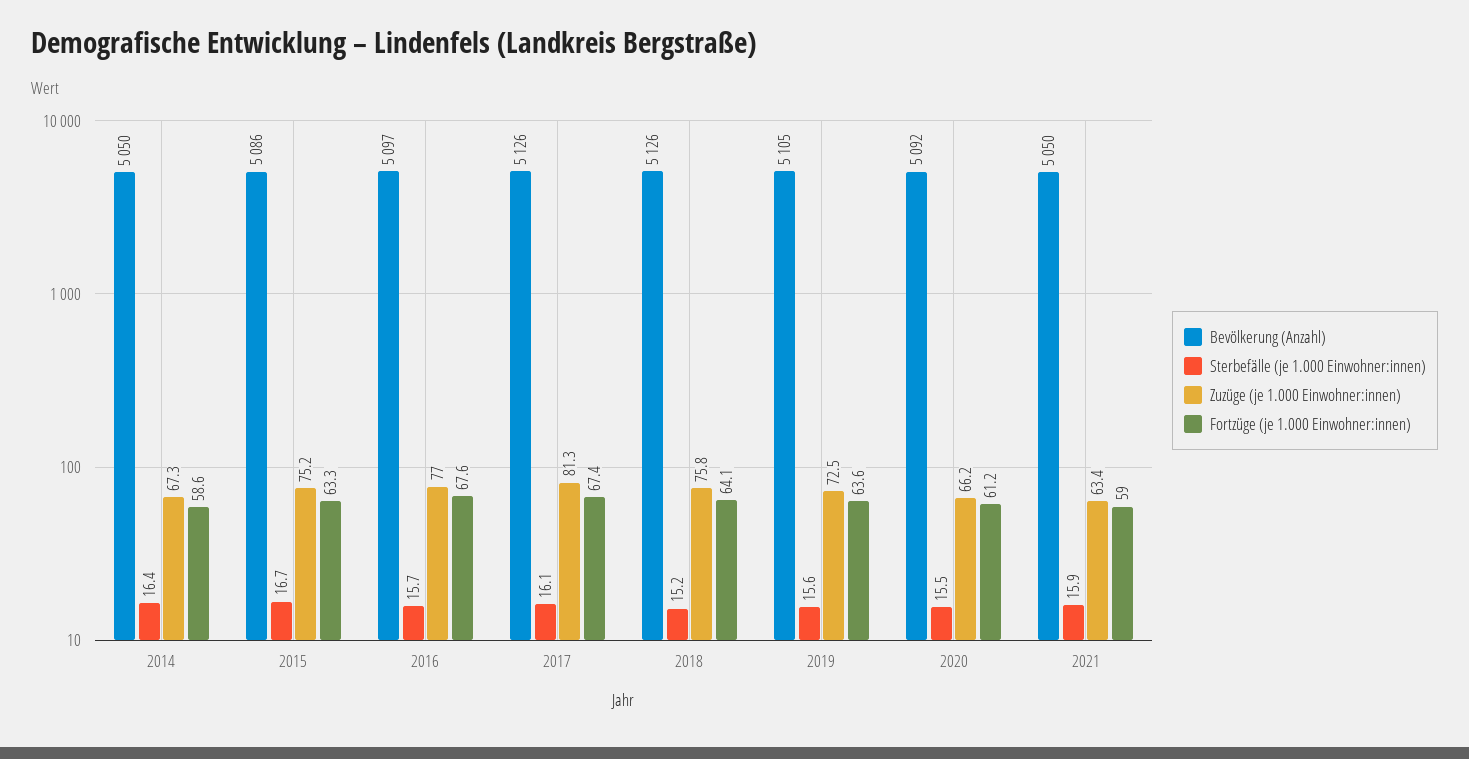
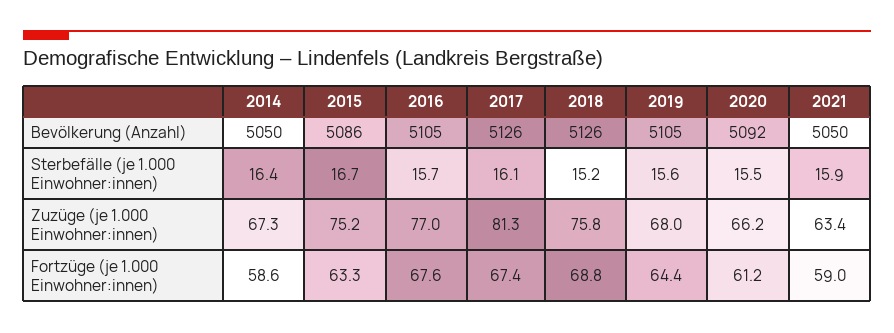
Bevölkerung (Anzahl), 2016: 5097 -> 5105
Fortzüge (je 1.000 Einwohner:innen), 2018: 64.1 -> 68.8
Zuzüge (je 1.000 Einwohner:innen), 2019: 72.5 -> 68
Fortzüge (je 1.000 Einwohner:innen), 2019: 63.6 -> 64.4

